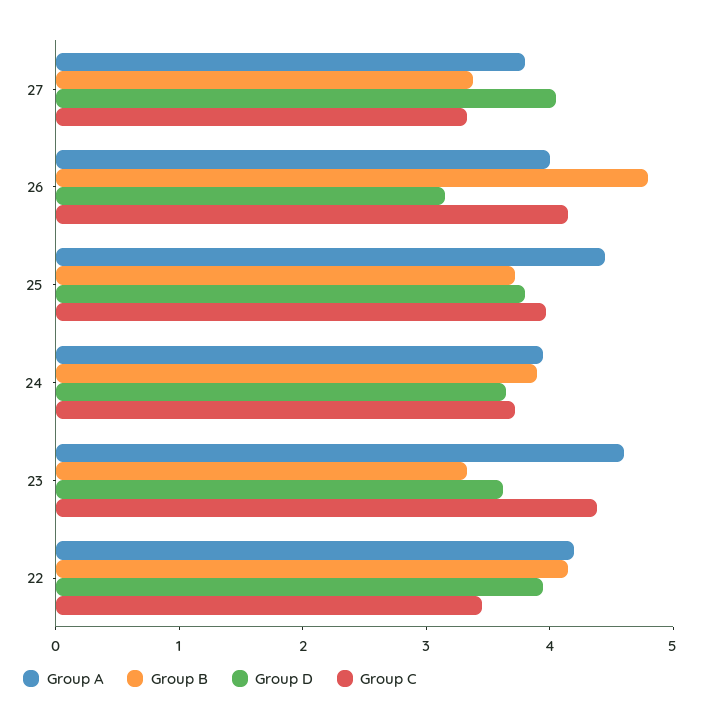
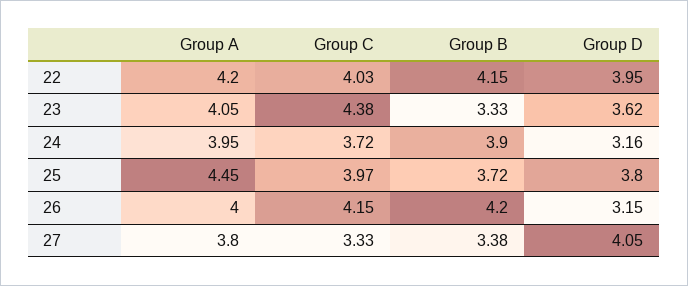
Group B, 26: 4.8 -> 4.2
Group D, 24: 3.6 -> 3.16
Group A, 23: 4.6 -> 4.05
Group C, 22: 3.4 -> 4.03

